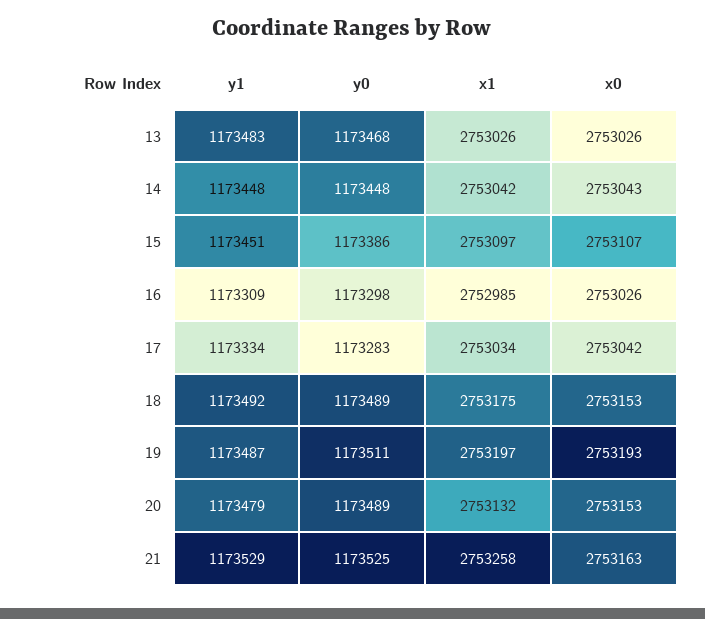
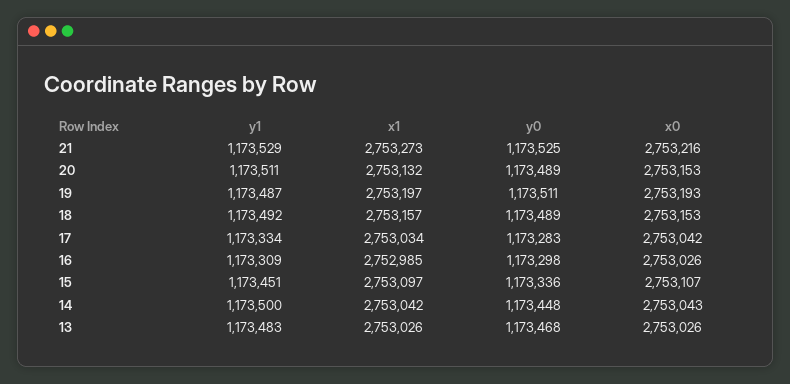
y1, 14: 1173448 -> 1173500
y0, 15: 1173386 -> 1173336
x1, 18: 2753175 -> 2753157
y1, 20: 1173479 -> 1173511
x1, 21: 2753258 -> 2753273
x0, 21: 2753163 -> 2753216

